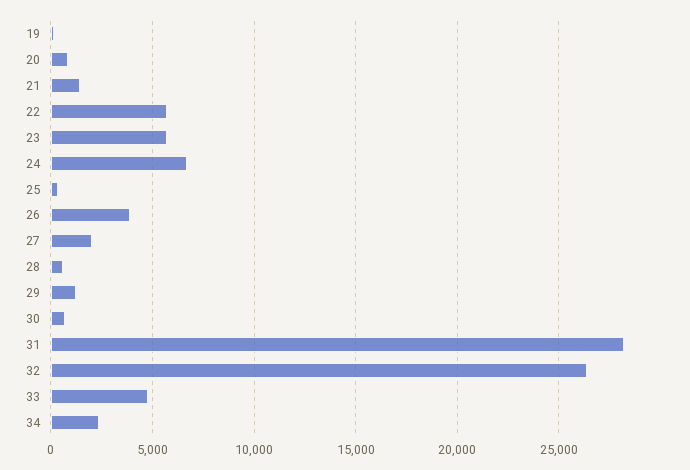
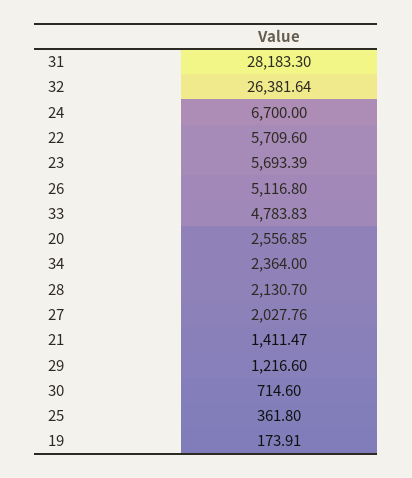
20: 1000 -> 2556.85
26: 4000 -> 5116.8
28: 500 -> 2130.7

